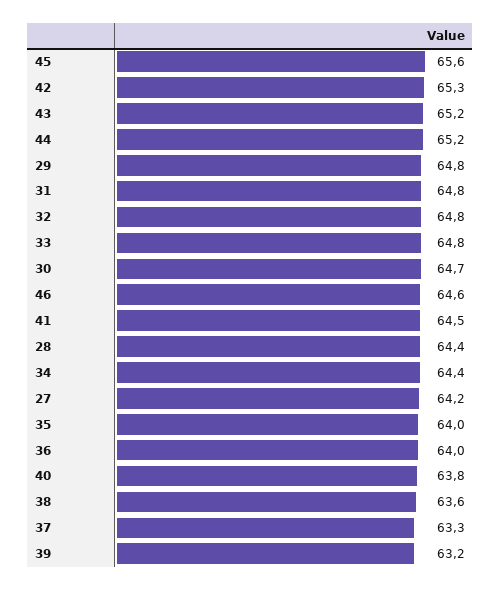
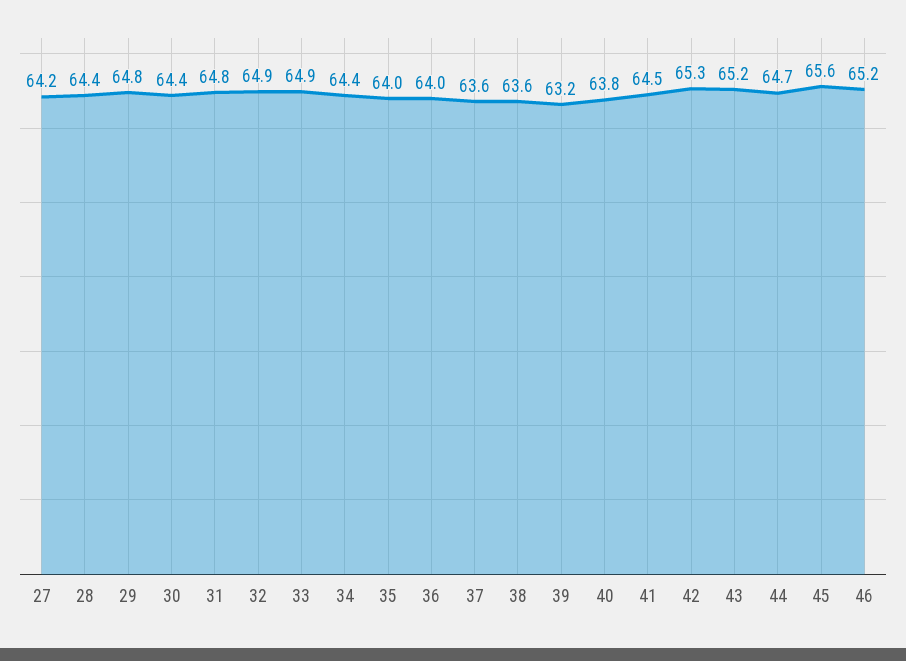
44: 65.2 -> 64.7
32: 64.8 -> 64.9
33: 64.8 -> 64.9
30: 64.7 -> 64.4
46: 64.6 -> 65.2
37: 63.3 -> 63.6

